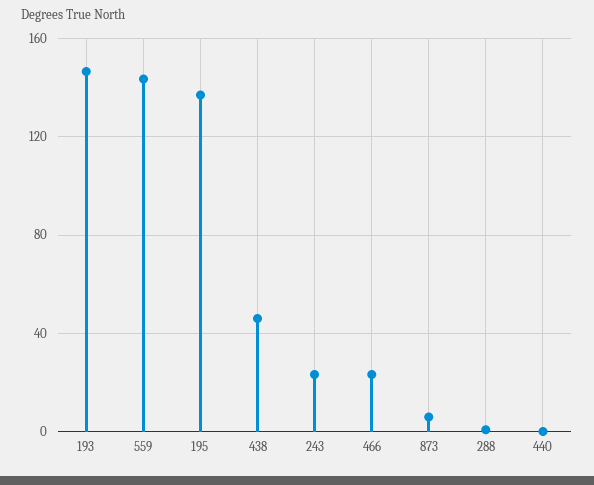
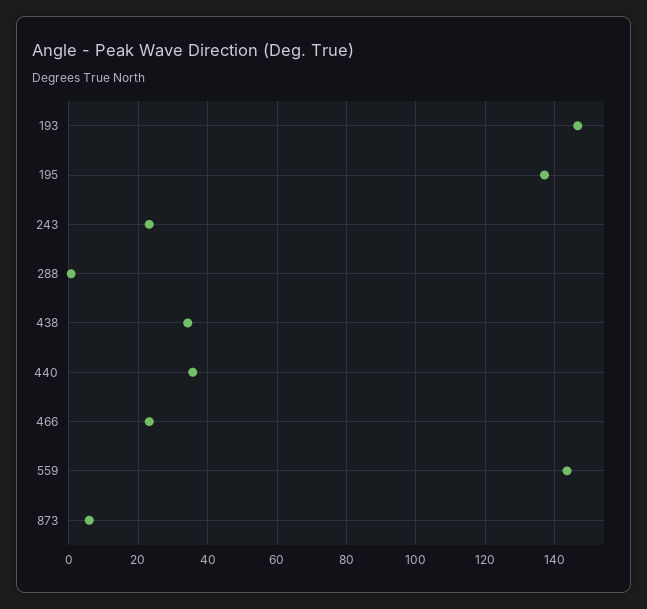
438: 45 -> 34
440: 0 -> 36

